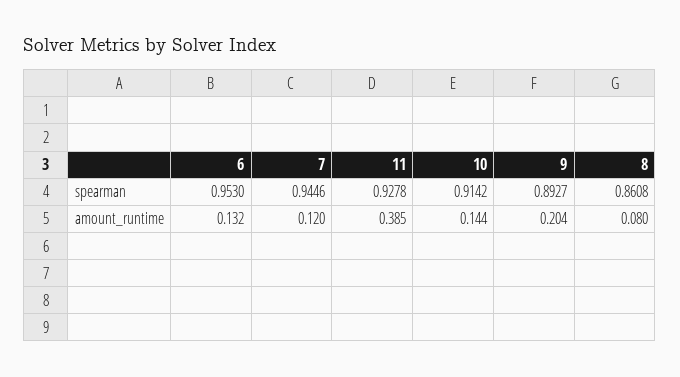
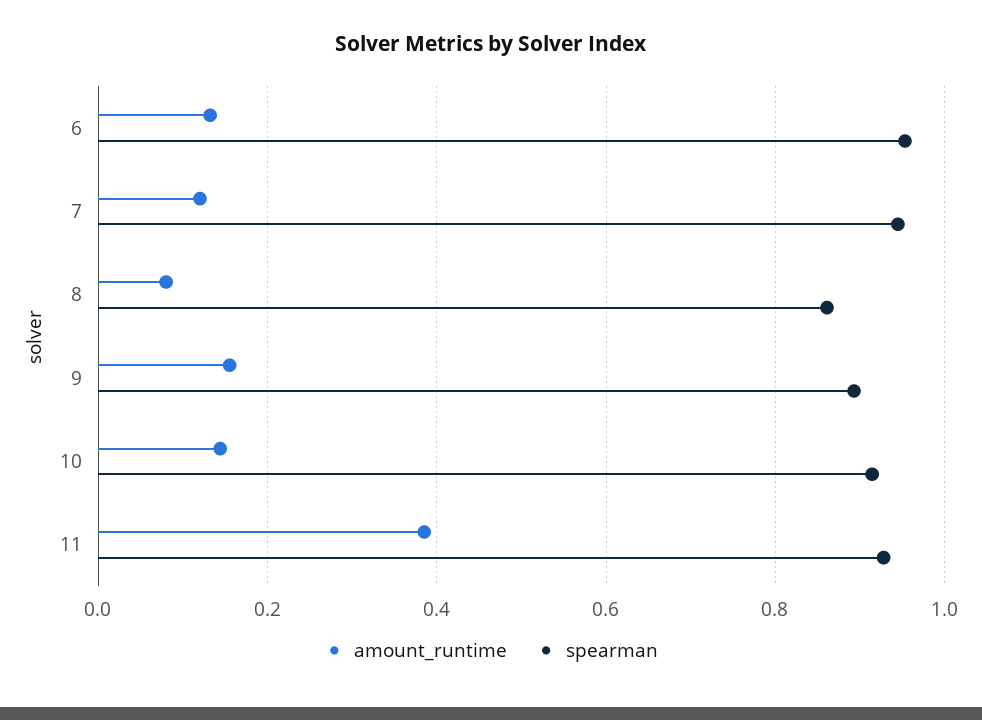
amount_runtime, 9: 0.204 -> 0.16

